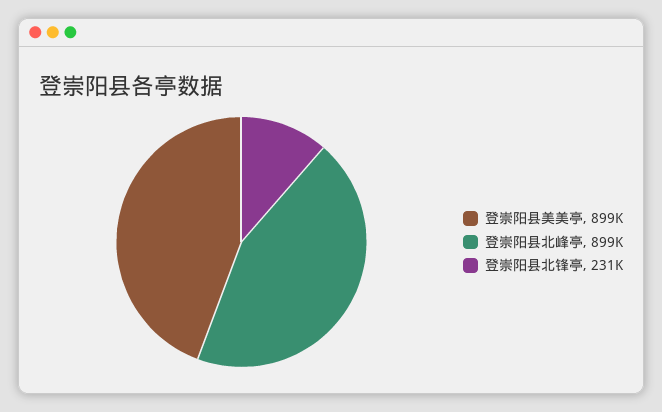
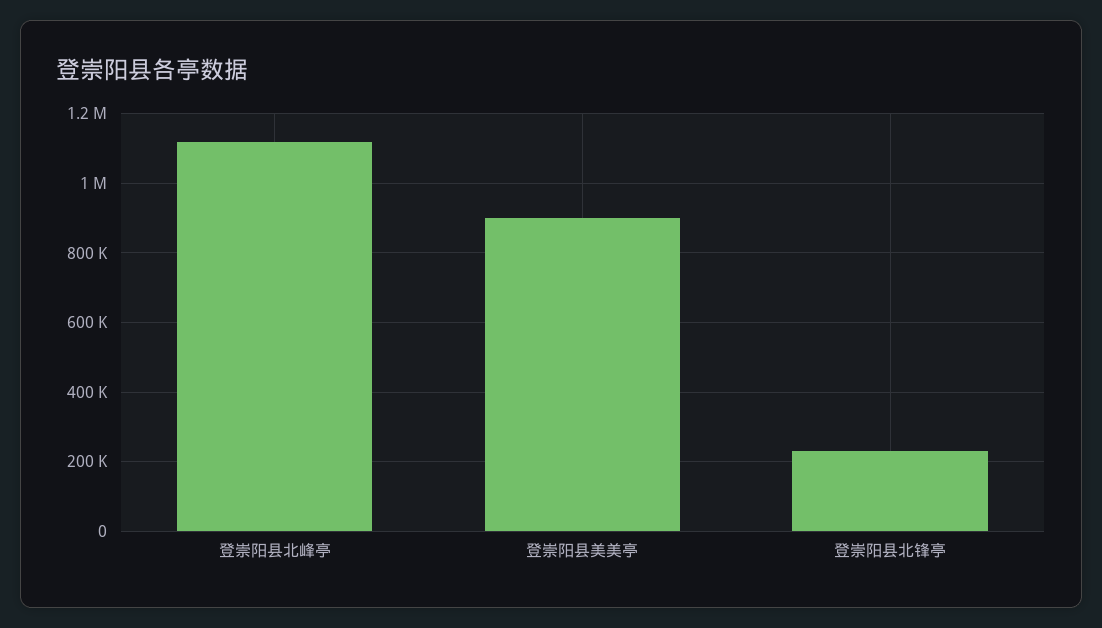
登崇阳县北峰亭: 899000 -> 1120000

